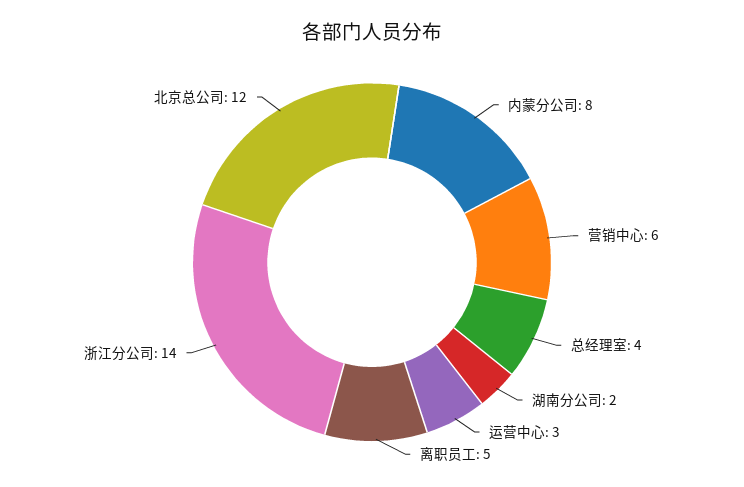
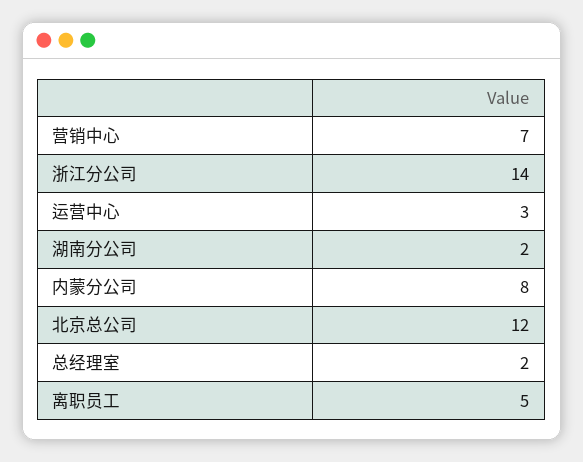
营销中心: 6 -> 7
总经理室: 4 -> 2

